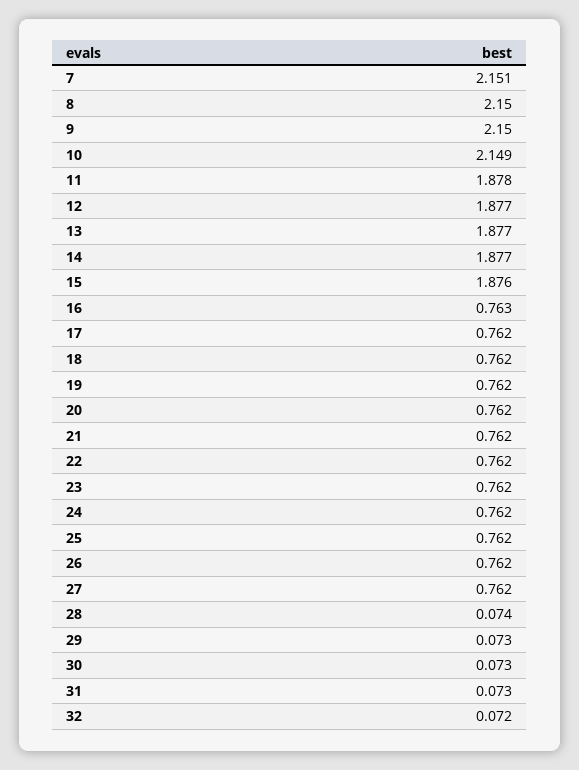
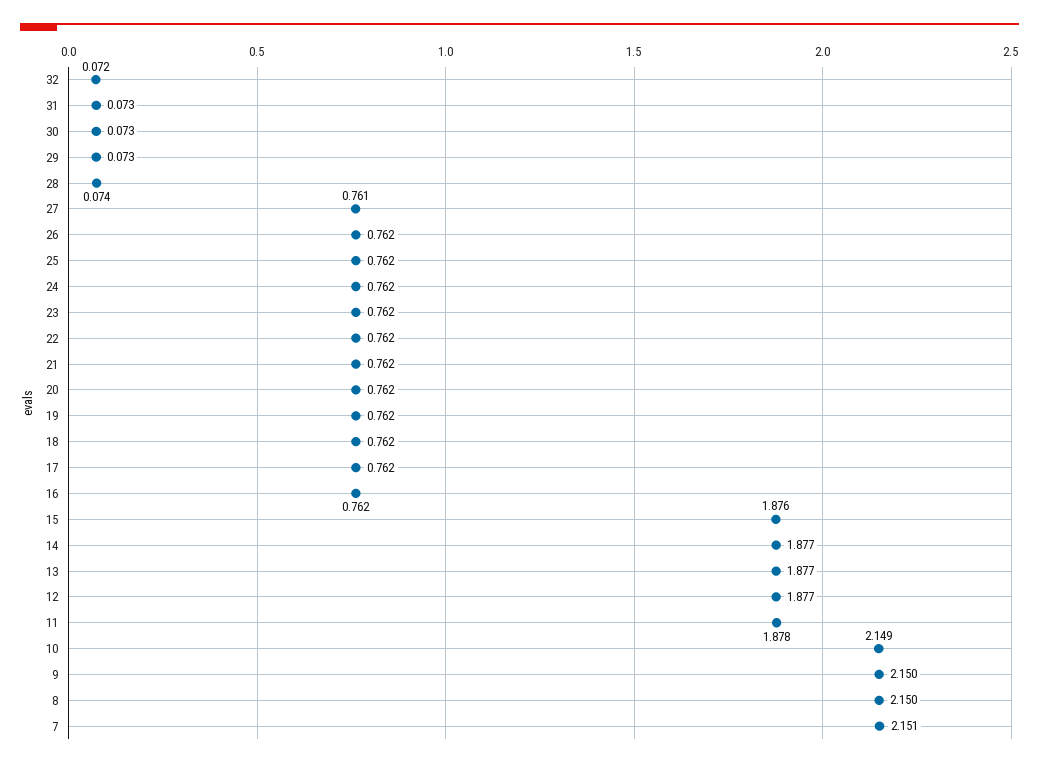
16: 0.763 -> 0.762
27: 0.762 -> 0.761

